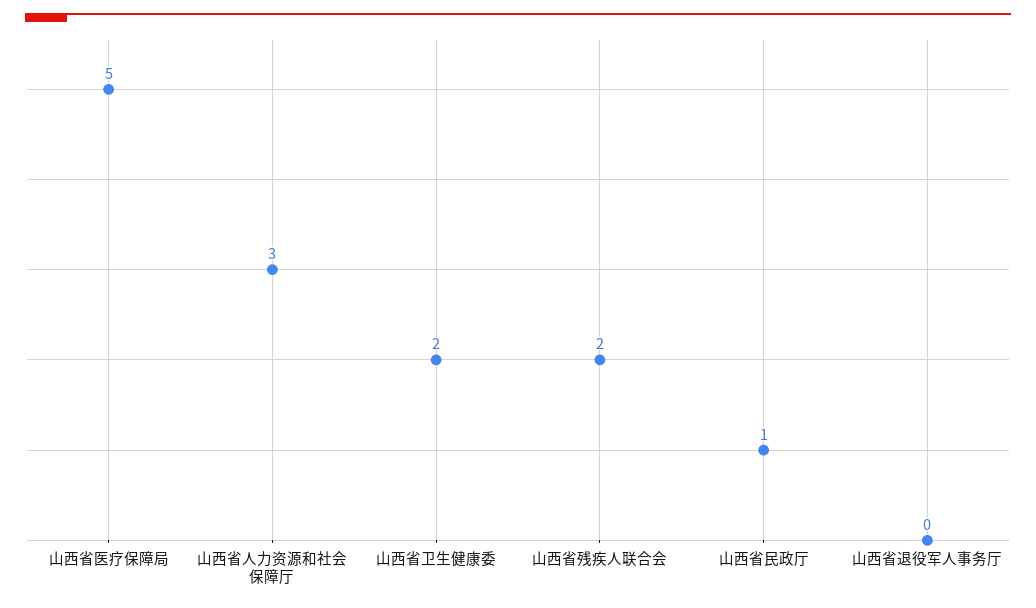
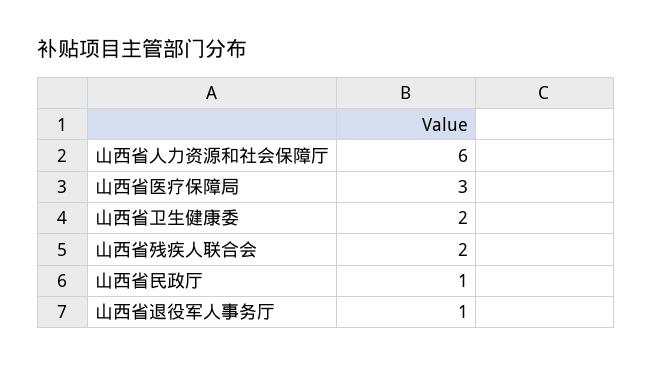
山西省医疗保障局: 5 -> 3
山西省人力资源和社会保障厅: 3 -> 6
山西省退役军人事务厅: 0 -> 1

